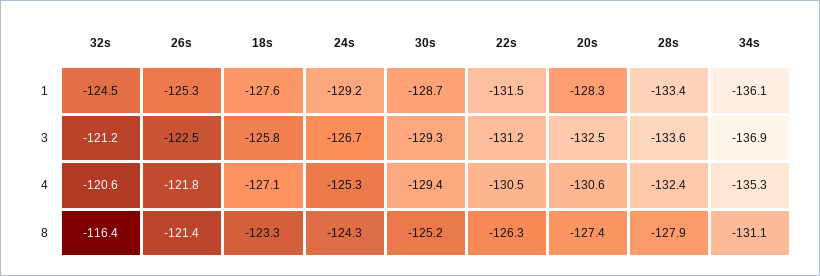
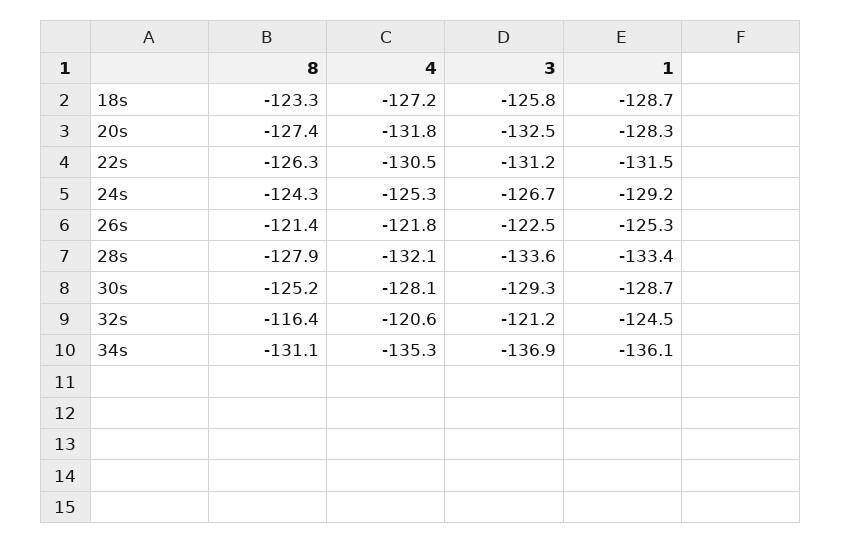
18s, 1: -127.6 -> -128.7
18s, 4: -127.1 -> -127.2
30s, 4: -129.4 -> -128.1
20s, 4: -130.6 -> -131.8
28s, 4: -132.4 -> -132.1

